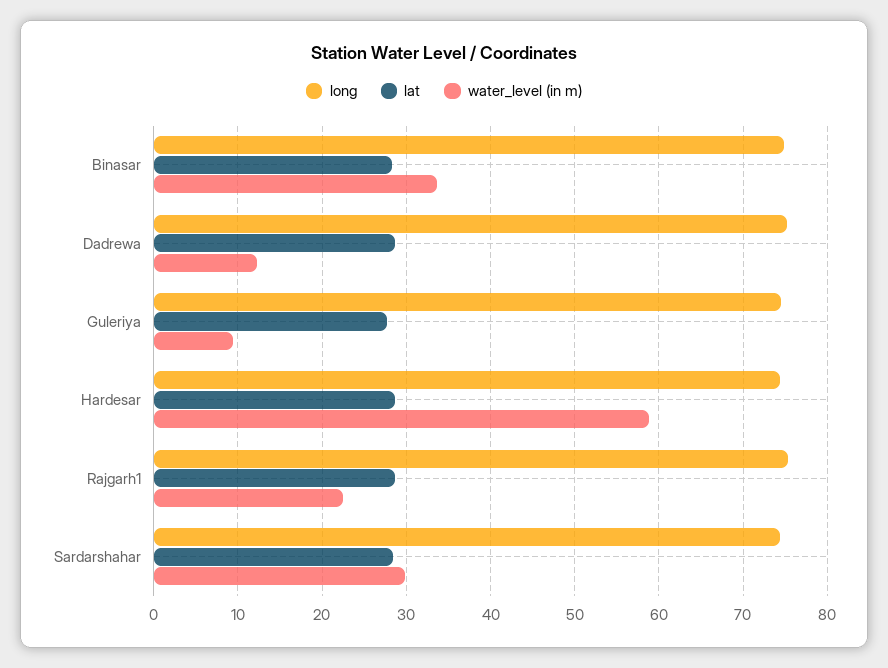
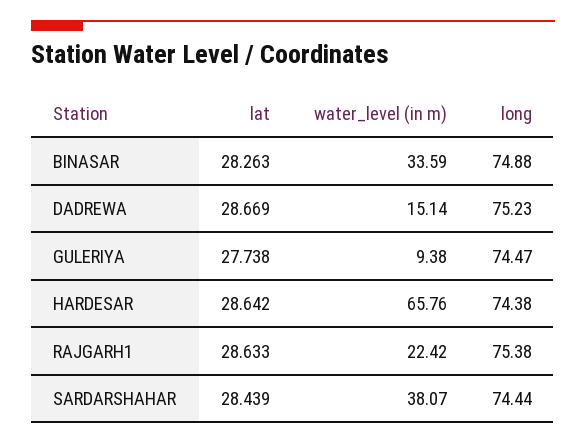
water_level (in m), Dadrewa: 12 -> 15.14
water_level (in m), Hardesar: 59 -> 65.76
water_level (in m), Sardarshahar: 30 -> 38.07

